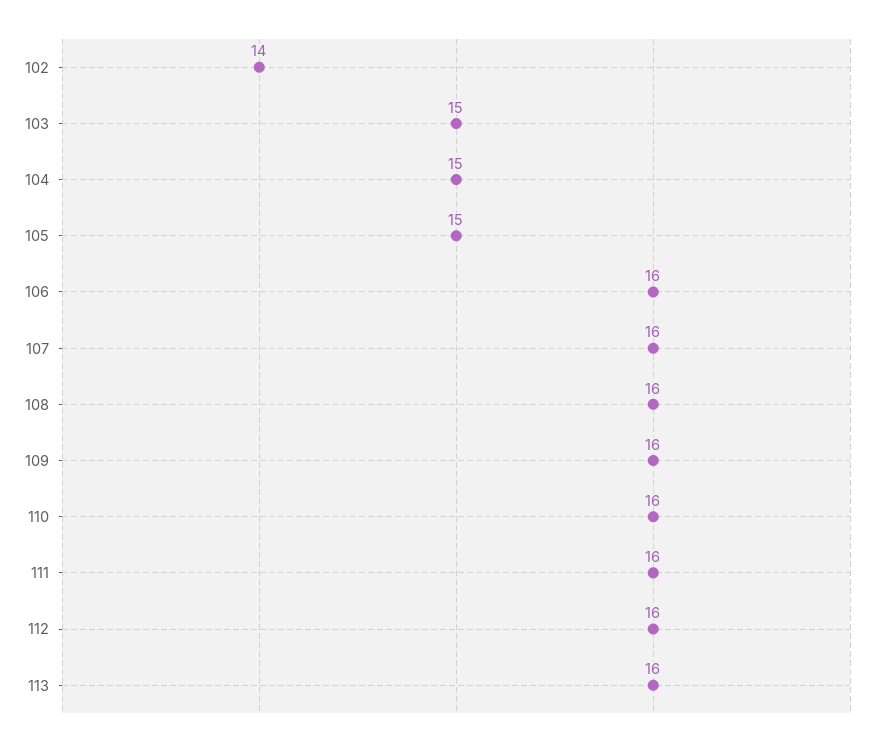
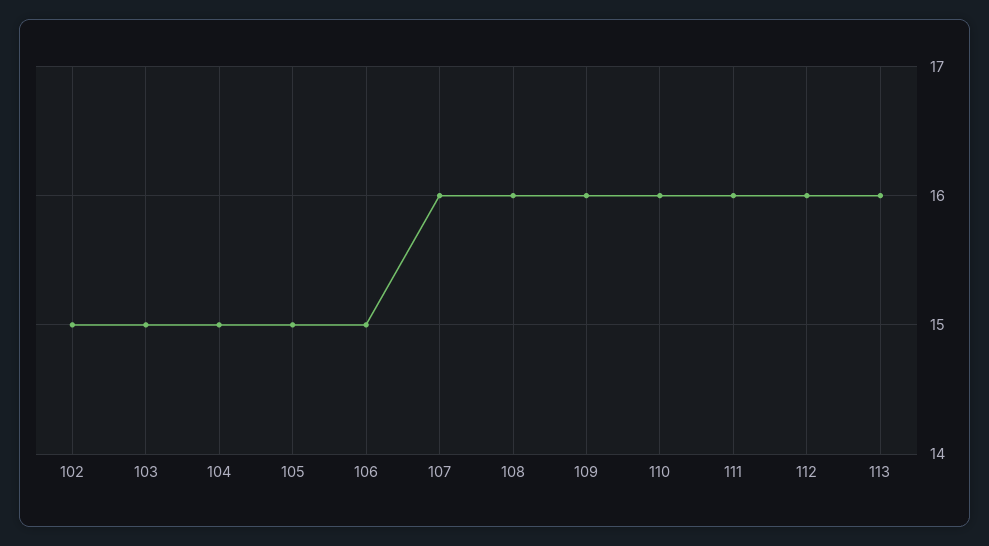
102: 14 -> 15
106: 16 -> 15

